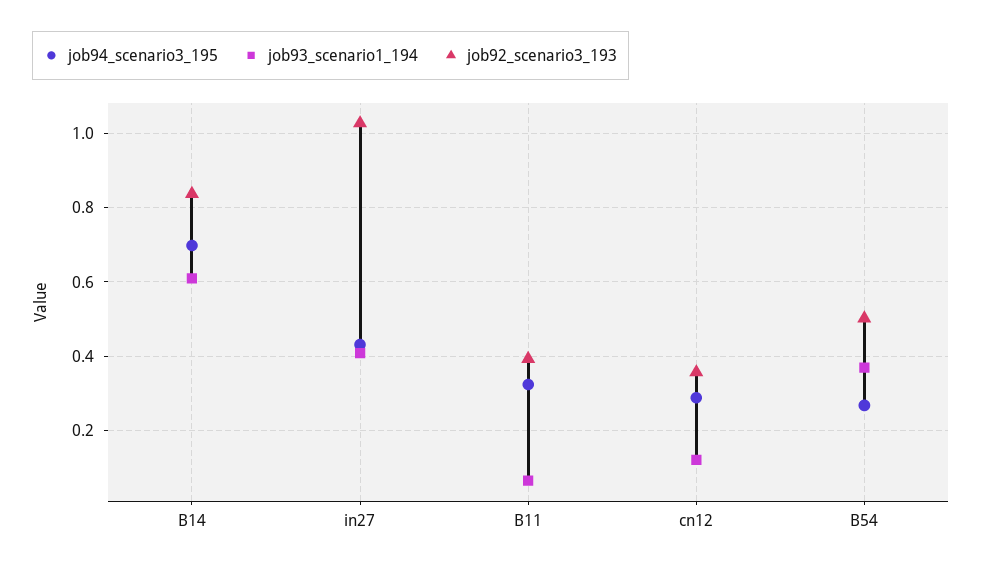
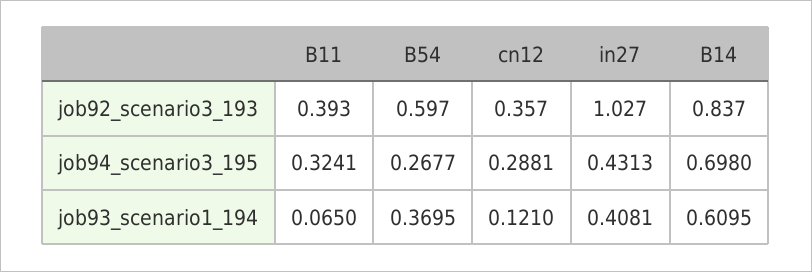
job92_scenario3_193, B54: 0.5 -> 0.597

